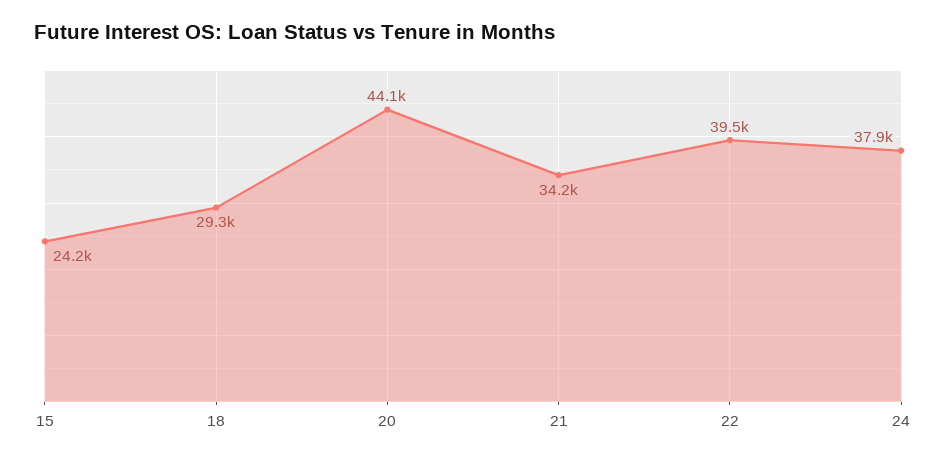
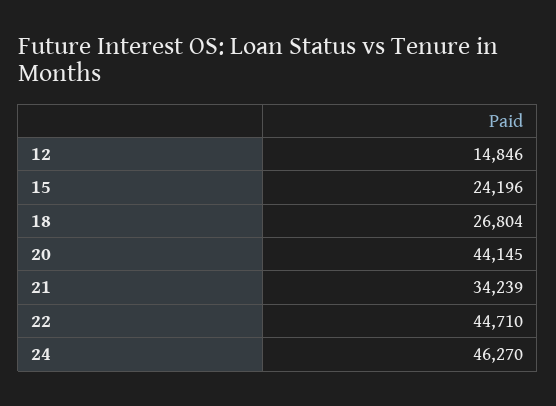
18: 29300 -> 26804
22: 39500 -> 44710
24: 37900 -> 46270
12: none -> 14846

